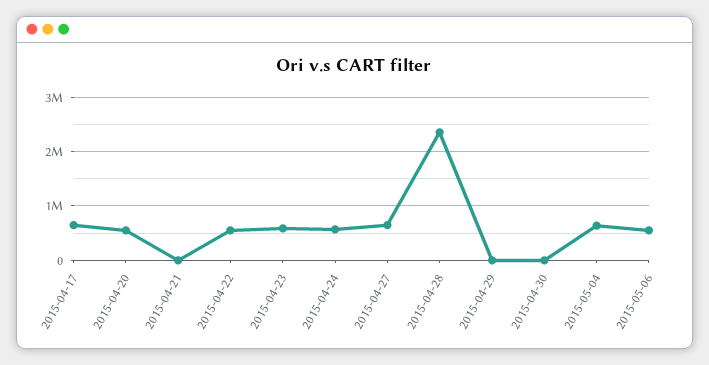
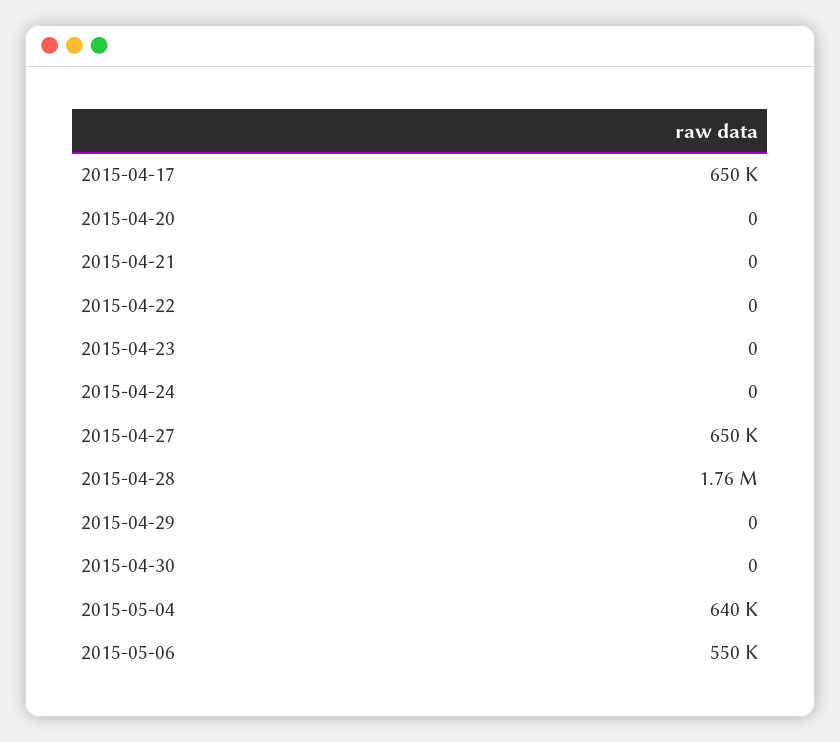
2015-04-20: 600000 -> 0
2015-04-22: 600000 -> 0
2015-04-23: 600000 -> 0
2015-04-24: 600000 -> 0
2015-04-28: 2400000 -> 1760000

